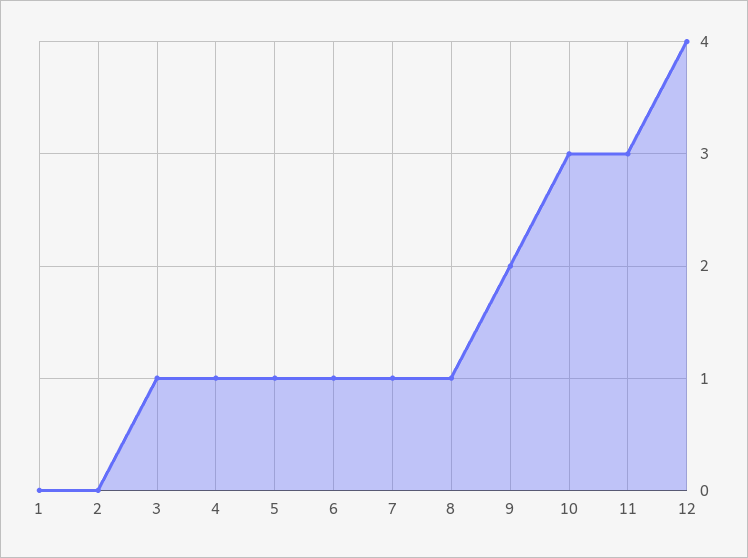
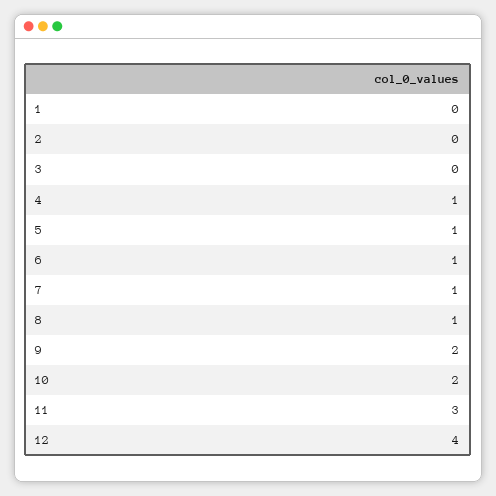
3: 1 -> 0
10: 3 -> 2

